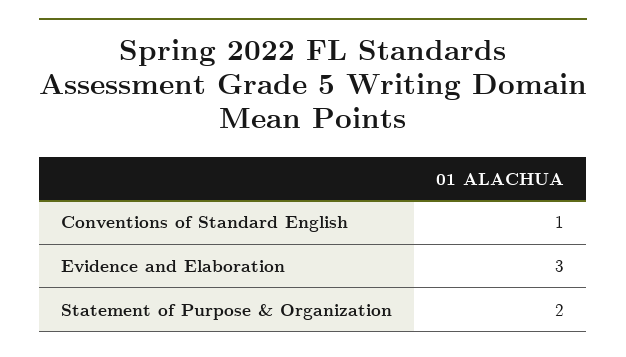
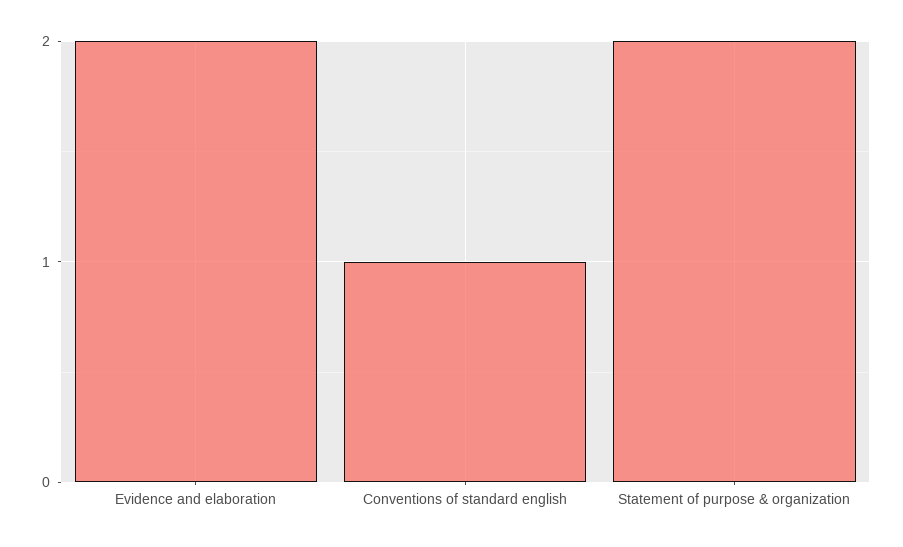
Evidence and Elaboration: 3 -> 2

